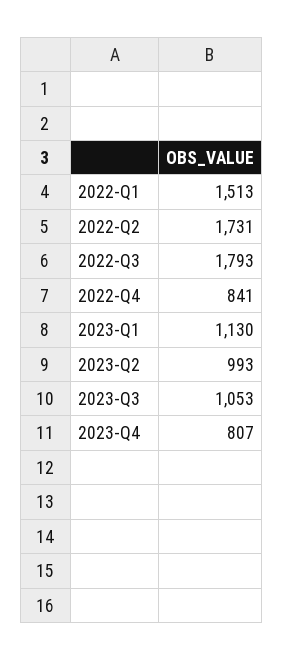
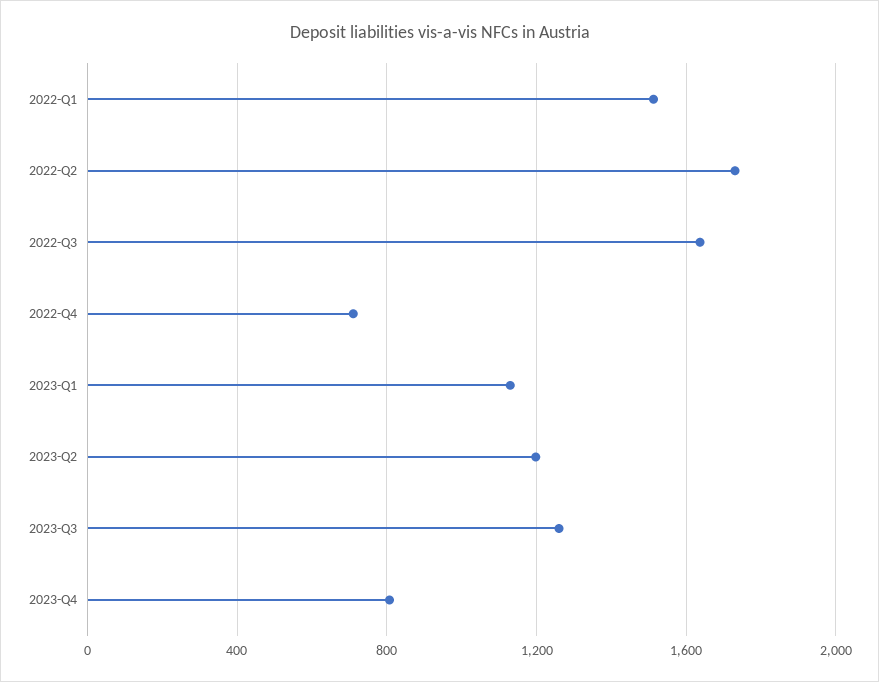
2022-Q3: 1793 -> 1650
2022-Q4: 841 -> 700
2023-Q2: 993 -> 1200
2023-Q3: 1053 -> 1250

